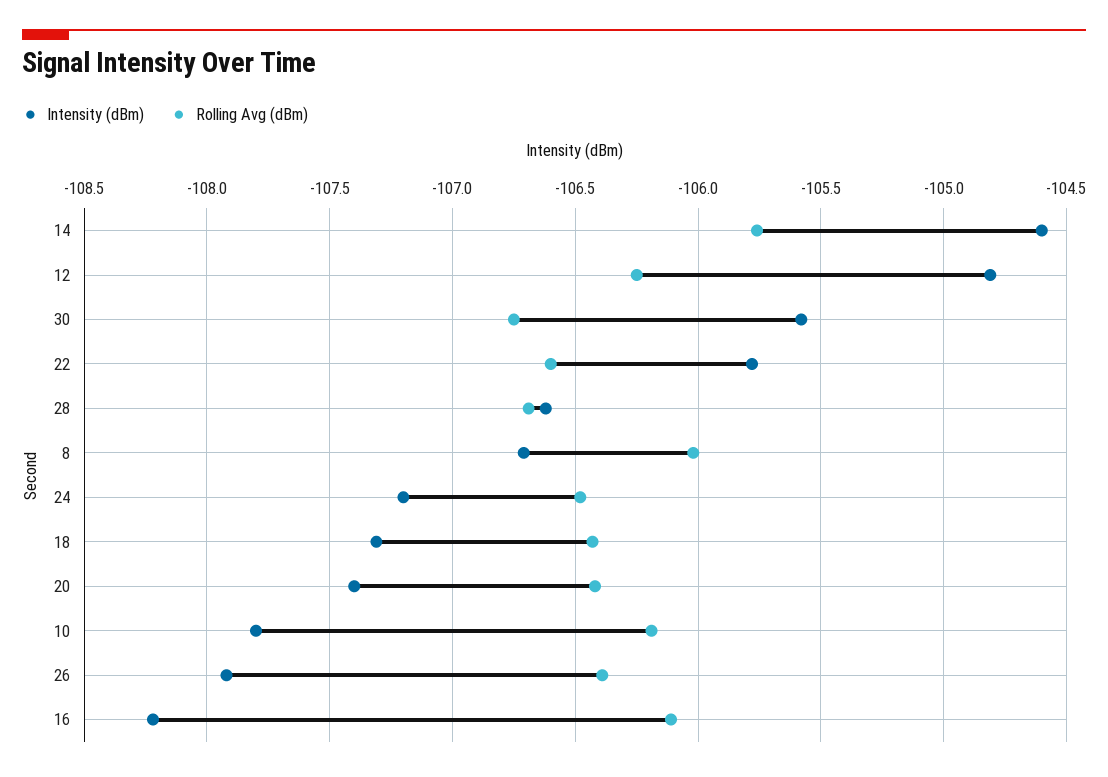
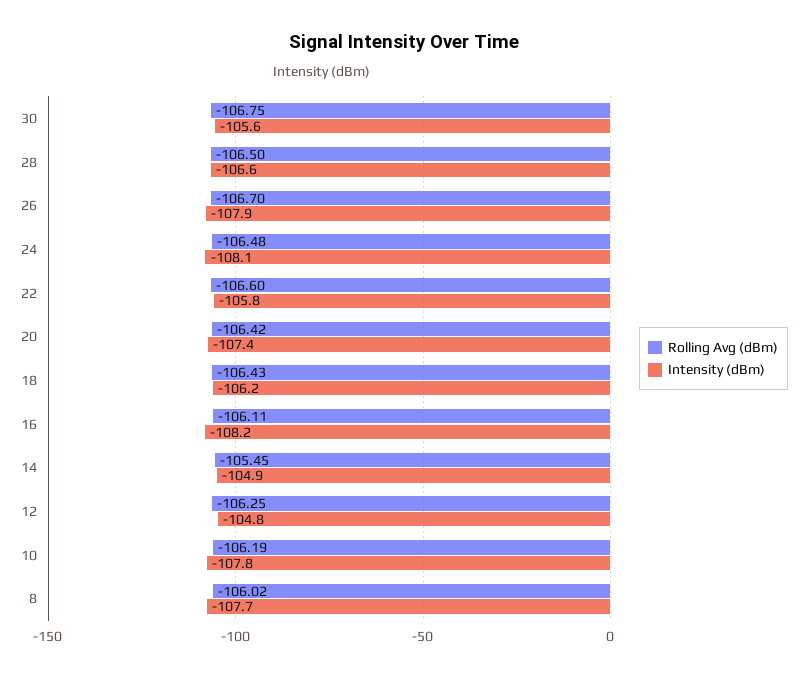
Intensity (dBm), 14: -104.6 -> -104.9
Rolling Avg (dBm), 14: -105.75 -> -105.45
Rolling Avg (dBm), 28: -106.7 -> -106.5
Intensity (dBm), 8: -106.7 -> -107.7
Intensity (dBm), 24: -107.2 -> -108.1
Intensity (dBm), 18: -107.3 -> -106.2
Rolling Avg (dBm), 26: -106.4 -> -106.7

